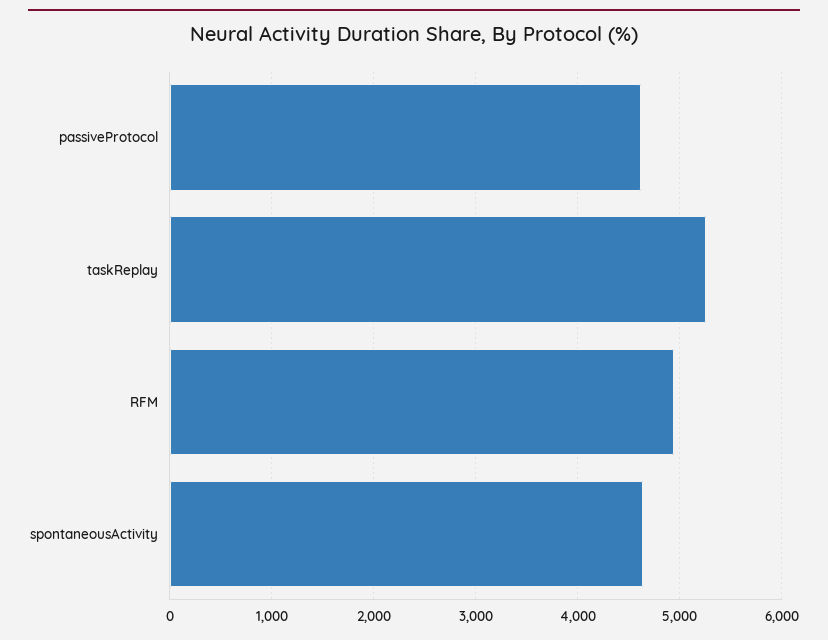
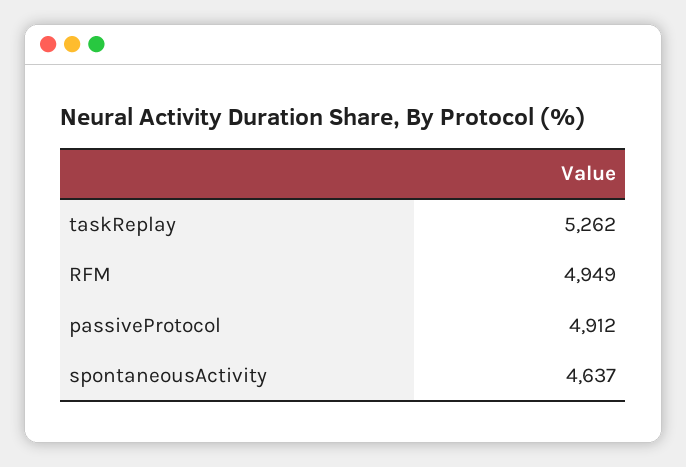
passiveProtocol: 4600 -> 4912

